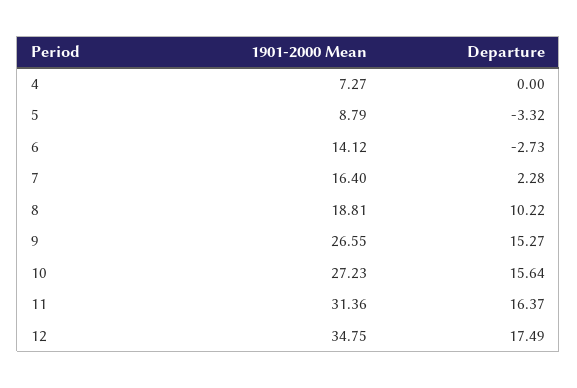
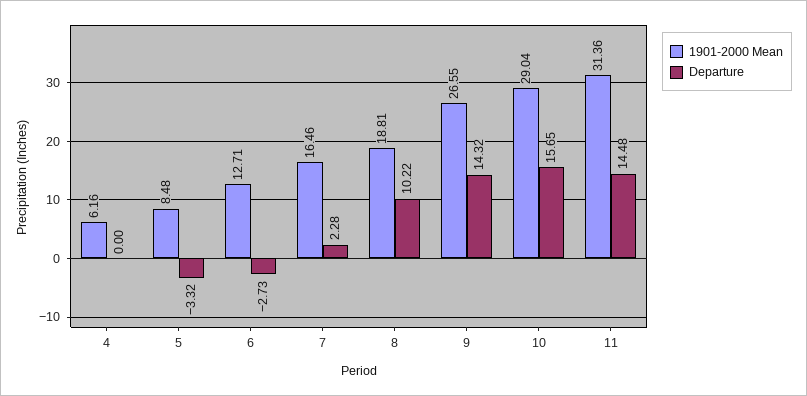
1901-2000 Mean, 4: 7.27 -> 6.16
1901-2000 Mean, 5: 8.79 -> 8.48
1901-2000 Mean, 6: 14.12 -> 12.71
1901-2000 Mean, 7: 16.4 -> 16.46
Departure, 9: 15.27 -> 14.32
1901-2000 Mean, 10: 27.23 -> 29.04
Departure, 10: 15.64 -> 15.65
Departure, 11: 16.37 -> 14.48
1901-2000 Mean, 12: 34.75 -> none
Departure, 12: 17.49 -> none

